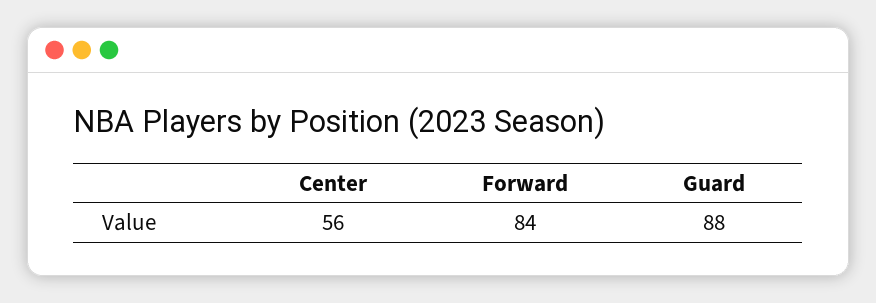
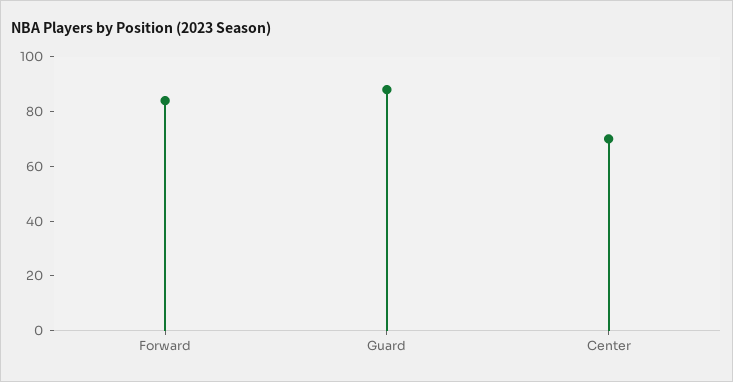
Center: 56 -> 70

